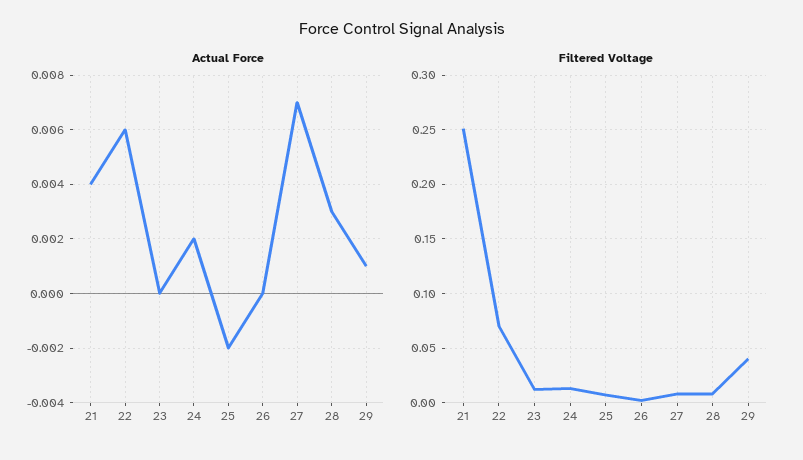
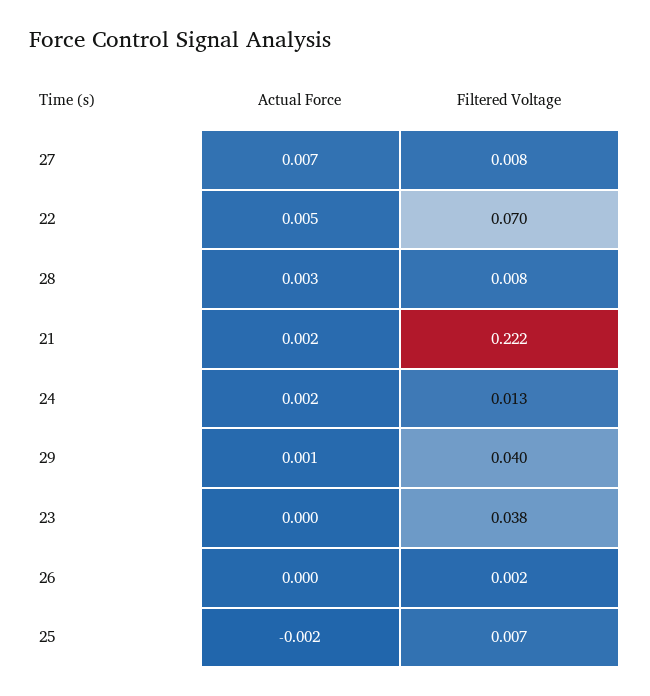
Actual Force, 21: 0.004 -> 0.002
Actual Force, 22: 0.006 -> 0.005
Filtered Voltage, 21: 0.25 -> 0.222
Filtered Voltage, 23: 0.01 -> 0.038

